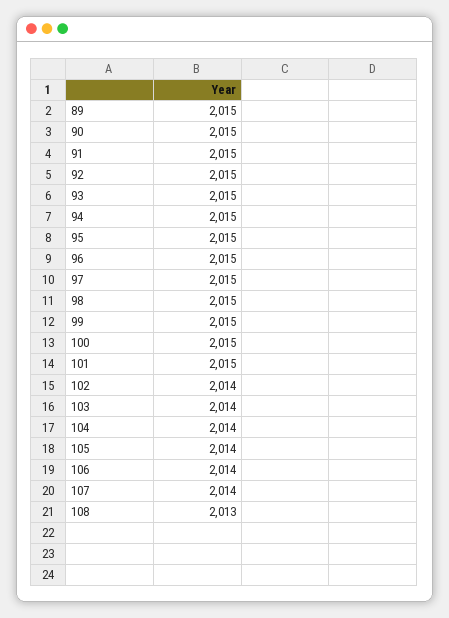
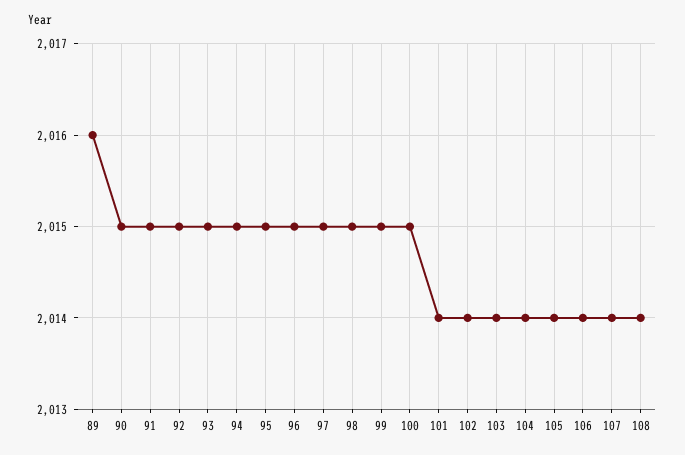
89: 2015 -> 2016
101: 2015 -> 2014
108: 2013 -> 2014

